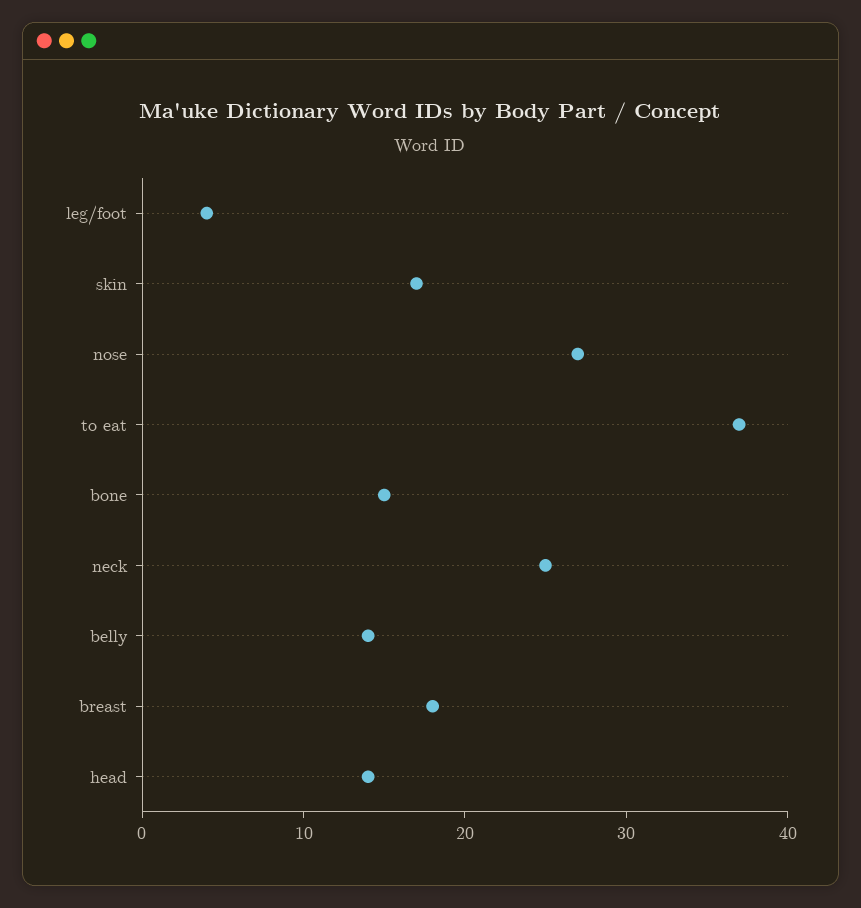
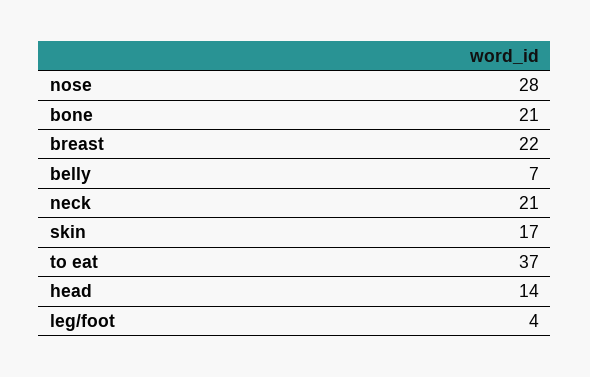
nose: 27 -> 28
bone: 15 -> 21
neck: 25 -> 21
belly: 14 -> 7
breast: 18 -> 22

